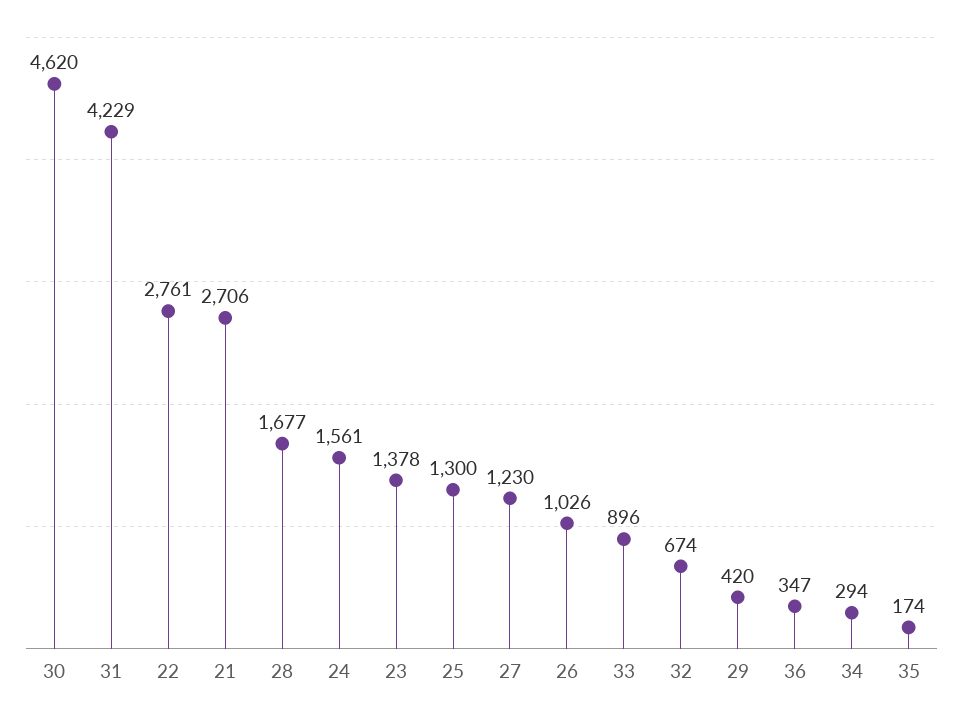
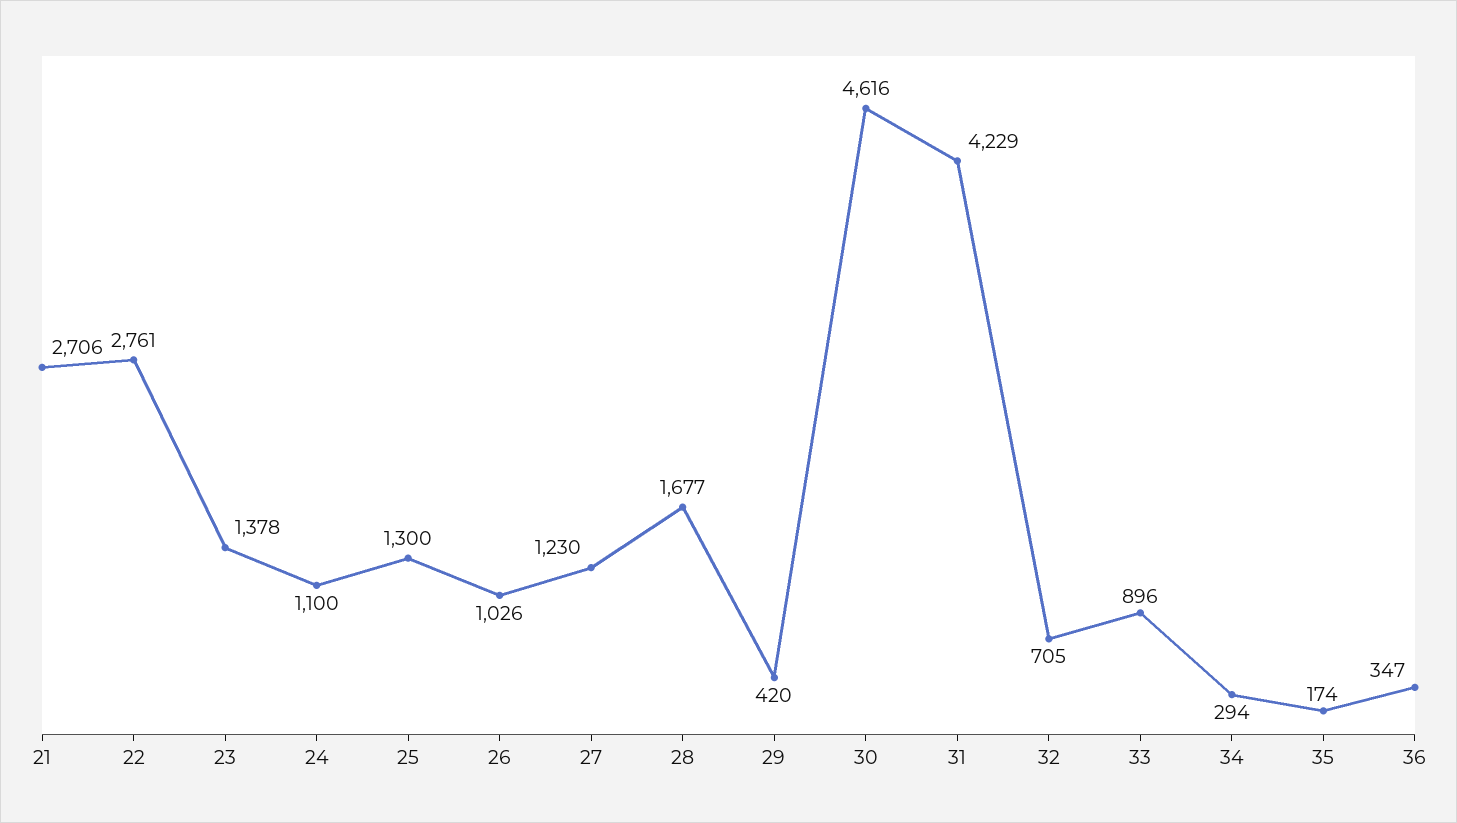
30: 4620 -> 4616
24: 1561 -> 1100
32: 674 -> 705

